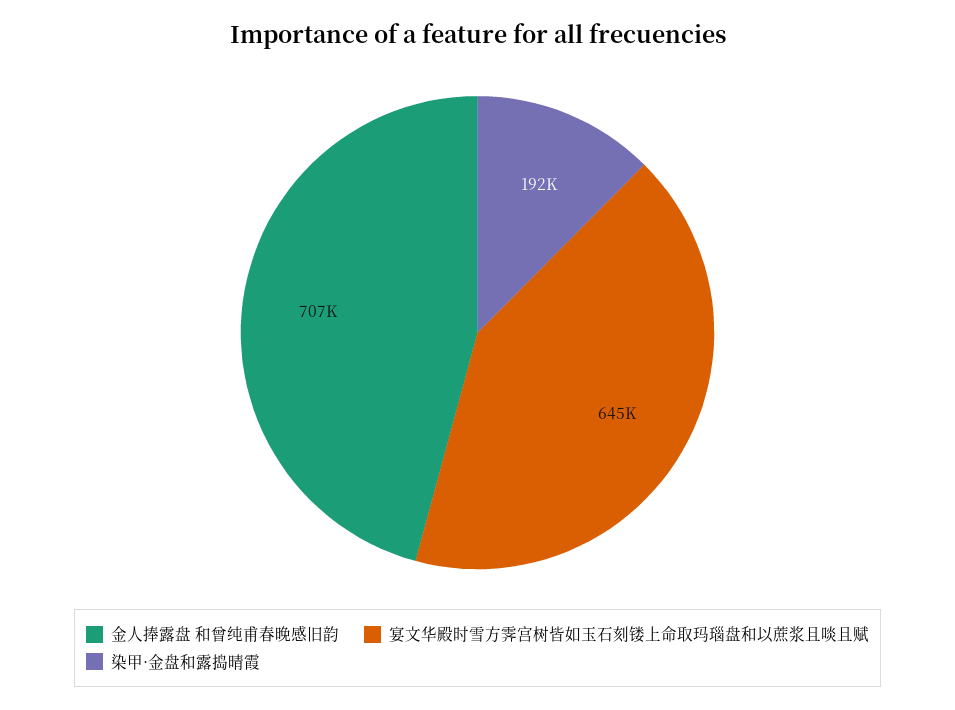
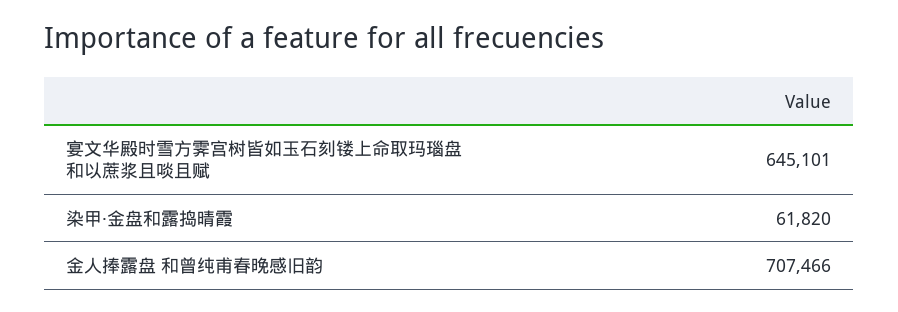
染甲·金盘和露捣晴霞: 192000 -> 61820

